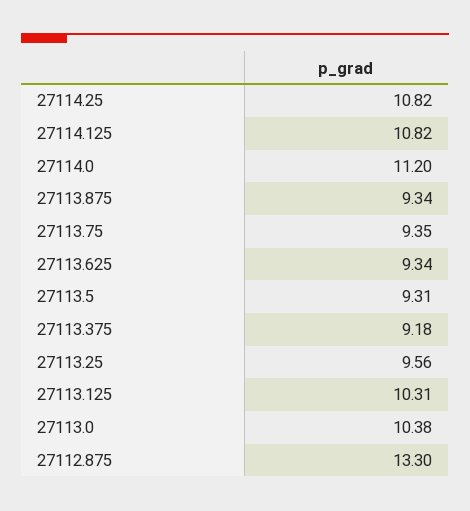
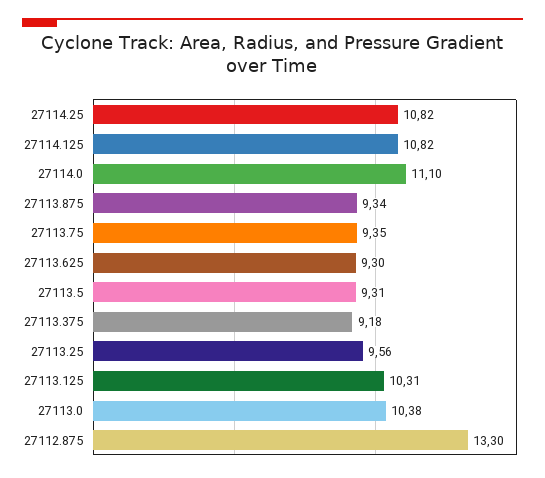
27114.0: 11.2 -> 11.1
27113.625: 9.34 -> 9.3

